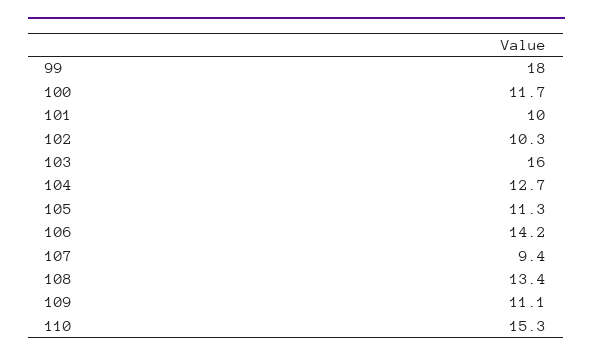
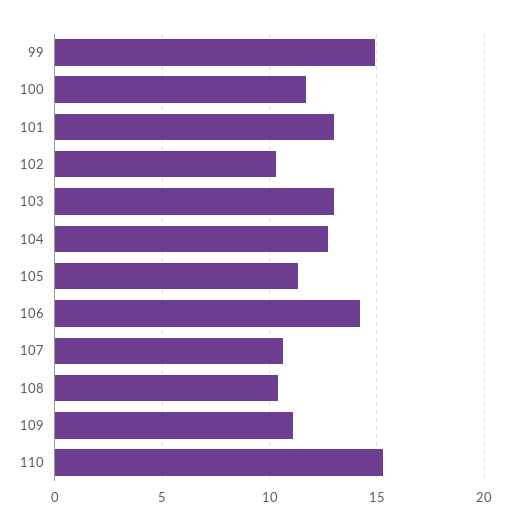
99: 18 -> 15
101: 10 -> 13
103: 16 -> 13
107: 9.4 -> 10.5
108: 13.4 -> 10.5

